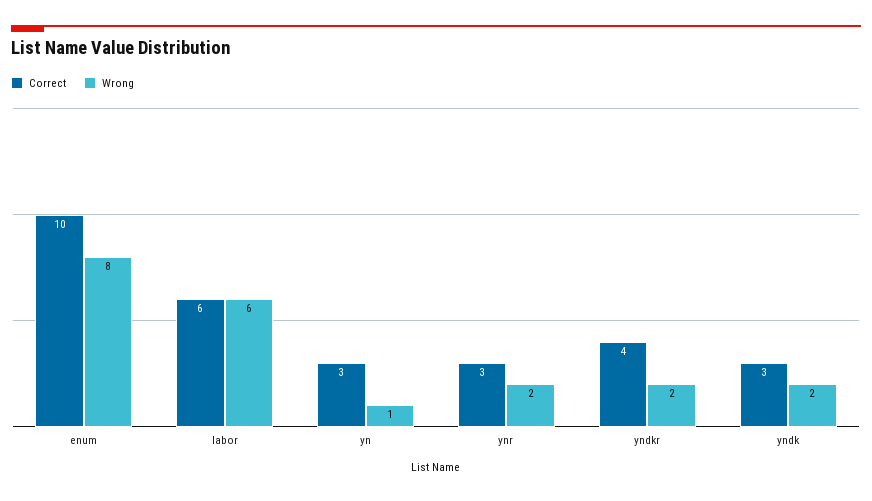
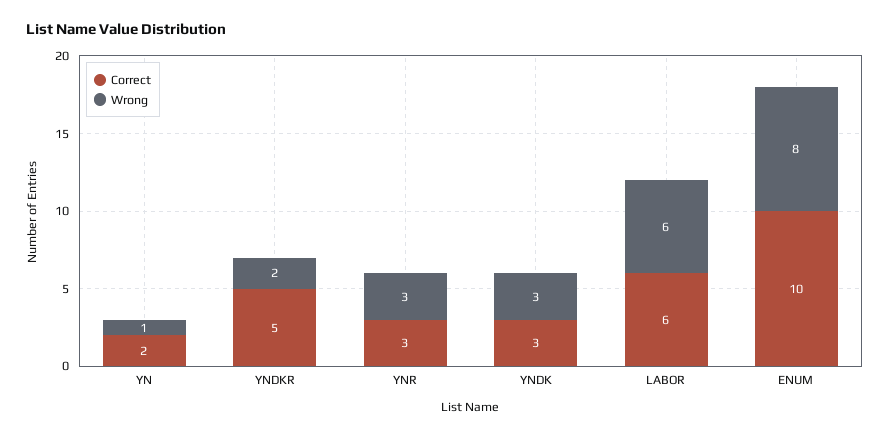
Correct, yn: 3 -> 2
Wrong, ynr: 2 -> 3
Correct, yndkr: 4 -> 5
Wrong, yndk: 2 -> 3

